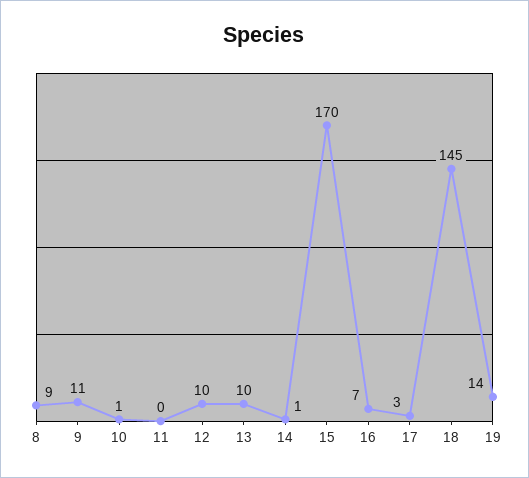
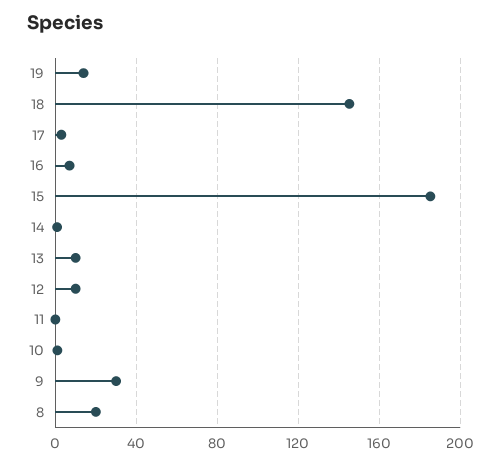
8: 9 -> 20
9: 11 -> 30
15: 170 -> 185

